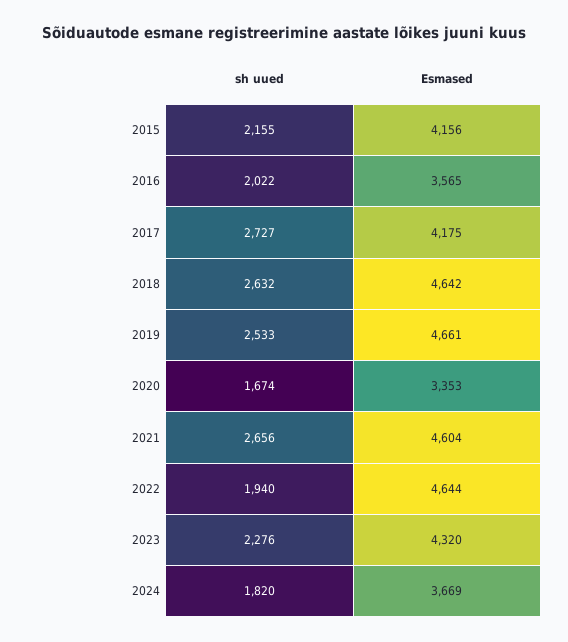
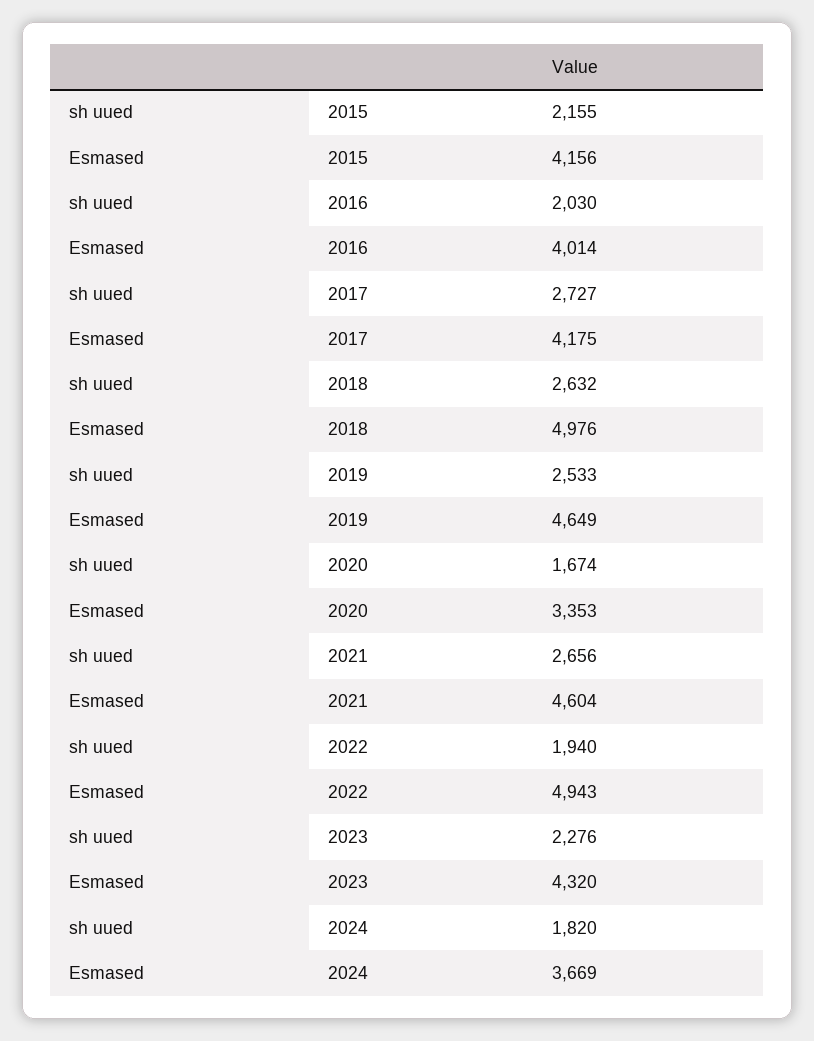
sh uued, 2016: 2022 -> 2030
Esmased, 2016: 3565 -> 4014
Esmased, 2018: 4642 -> 4976
Esmased, 2019: 4661 -> 4649
Esmased, 2022: 4644 -> 4943

